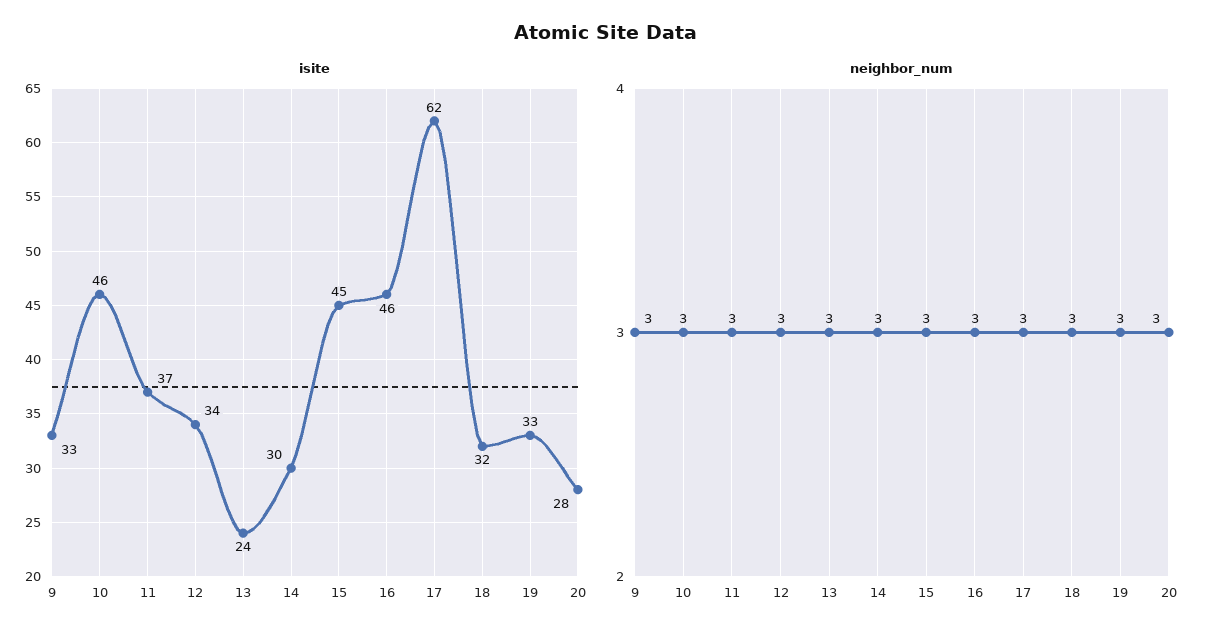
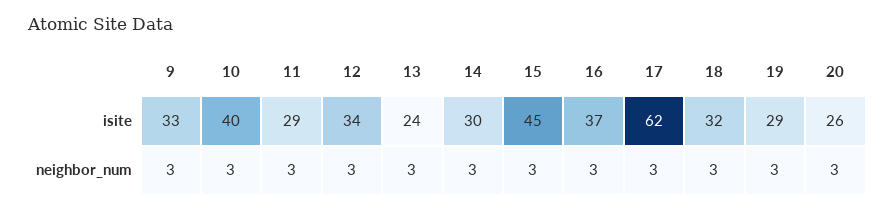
isite, 10: 46 -> 40
isite, 11: 37 -> 29
isite, 16: 46 -> 37
isite, 19: 33 -> 29
isite, 20: 28 -> 26

